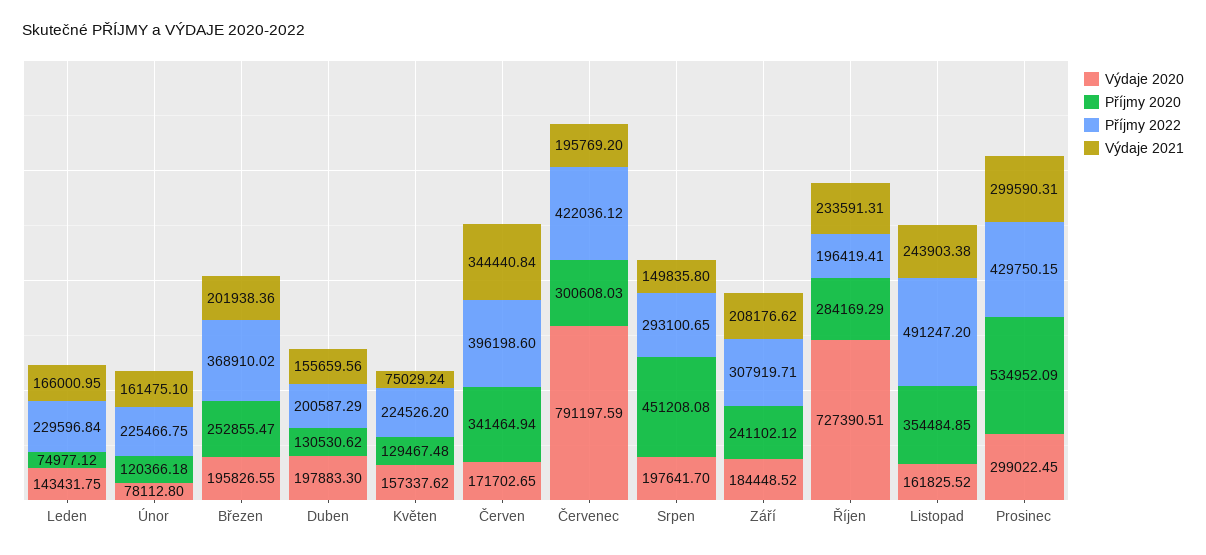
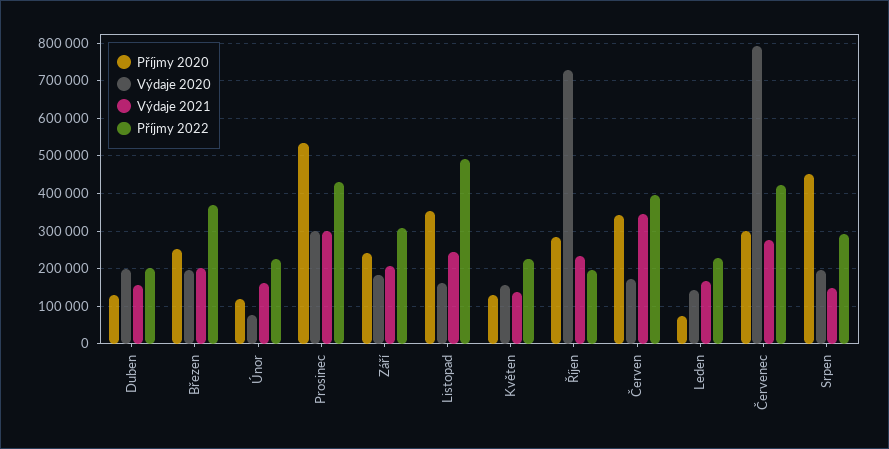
Výdaje 2021, Květen: 75029.24 -> 140000
Výdaje 2021, Červenec: 195769.2 -> 280000

